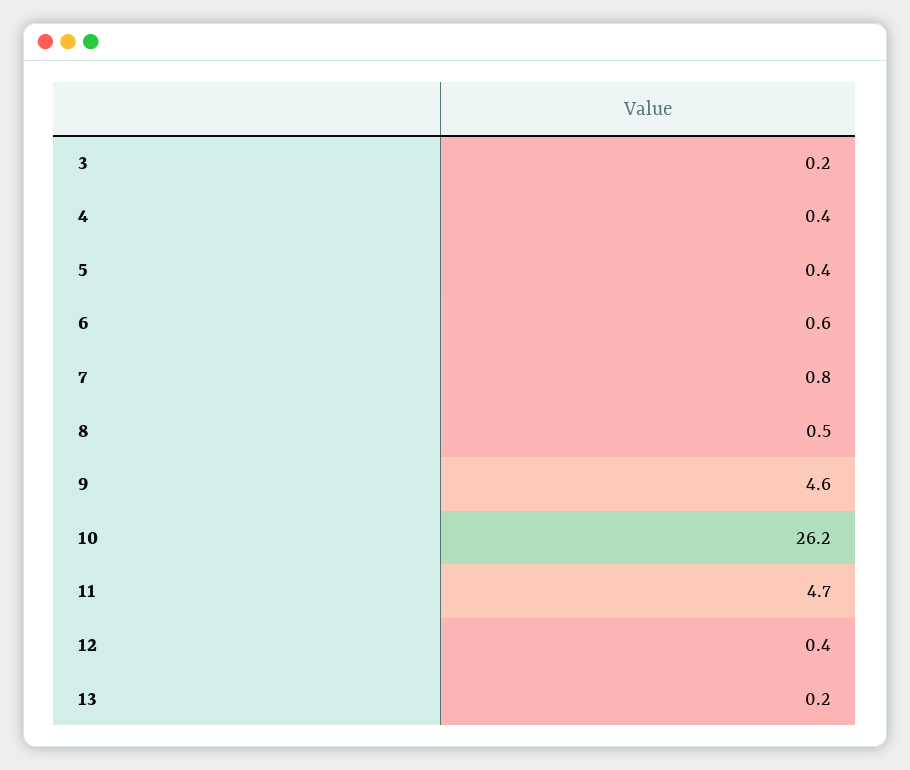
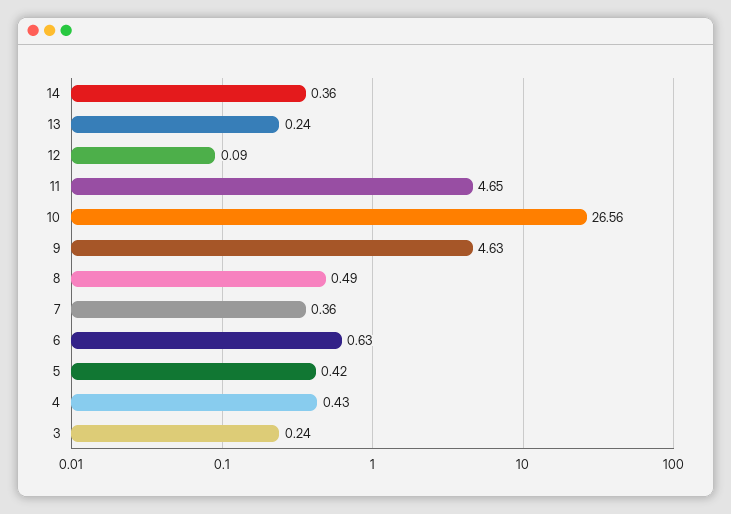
7: 0.8 -> 0.36
10: 26.2 -> 26.56
12: 0.4 -> 0.09
14: none -> 0.36

